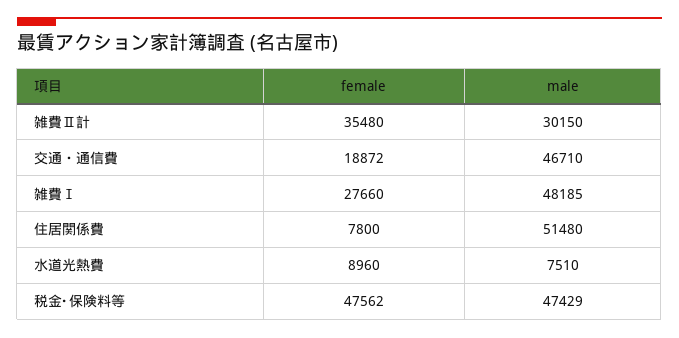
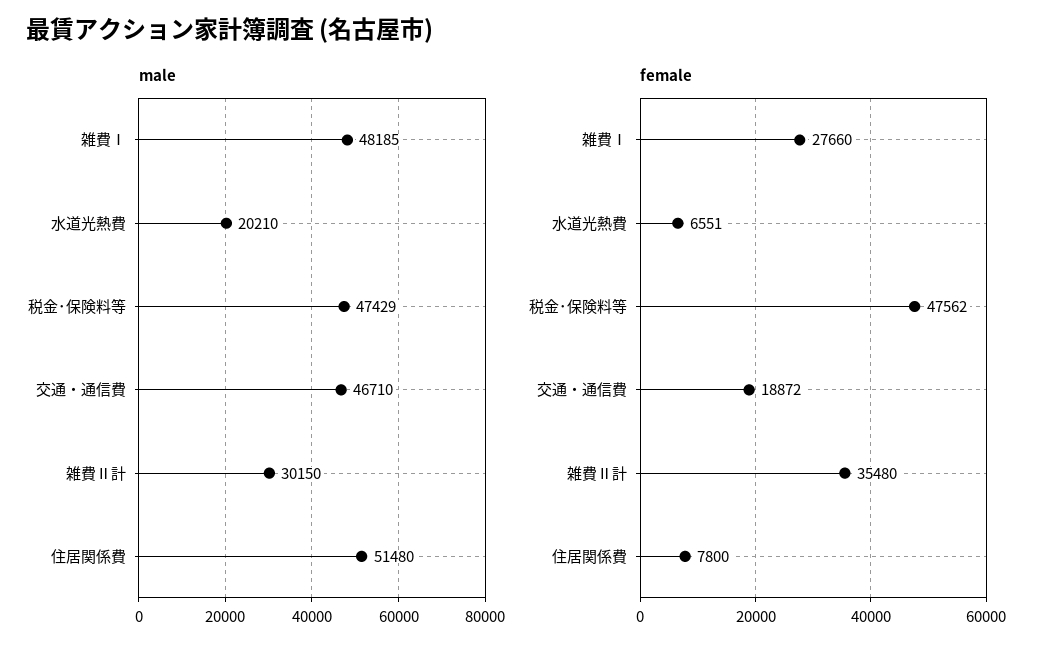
female, 水道光熱費: 8960 -> 6551
male, 水道光熱費: 7510 -> 20210

